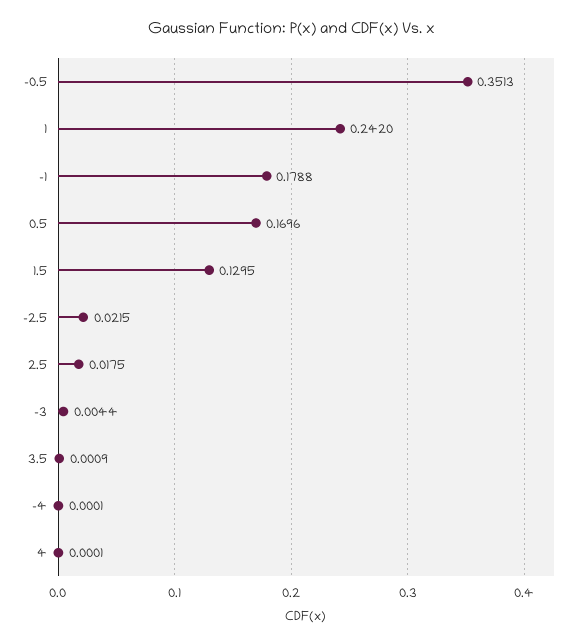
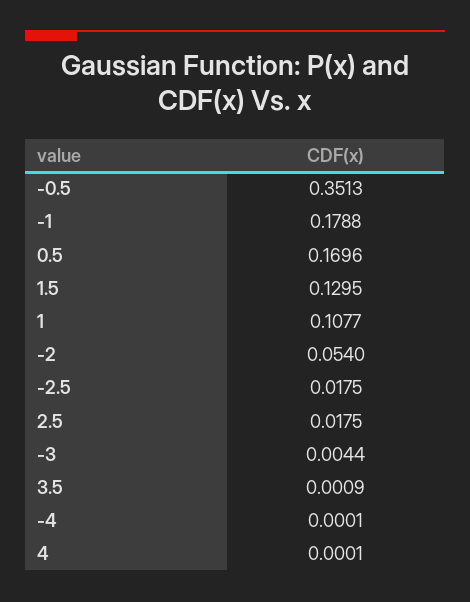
1: 0.242 -> 0.1077
-2.5: 0.0215 -> 0.0175
-2: none -> 0.054

